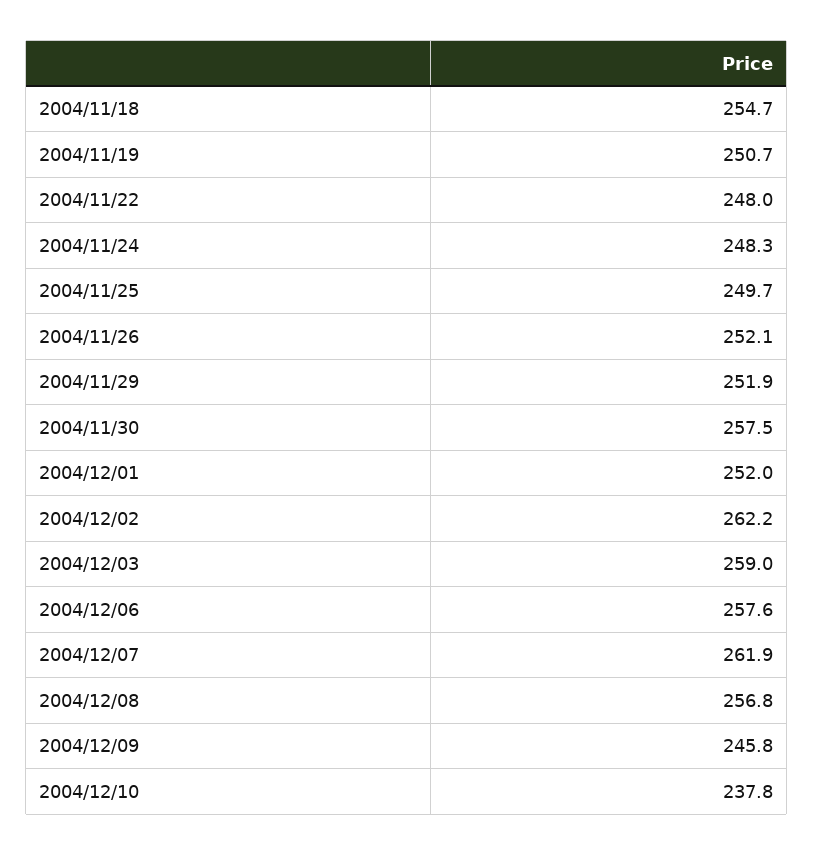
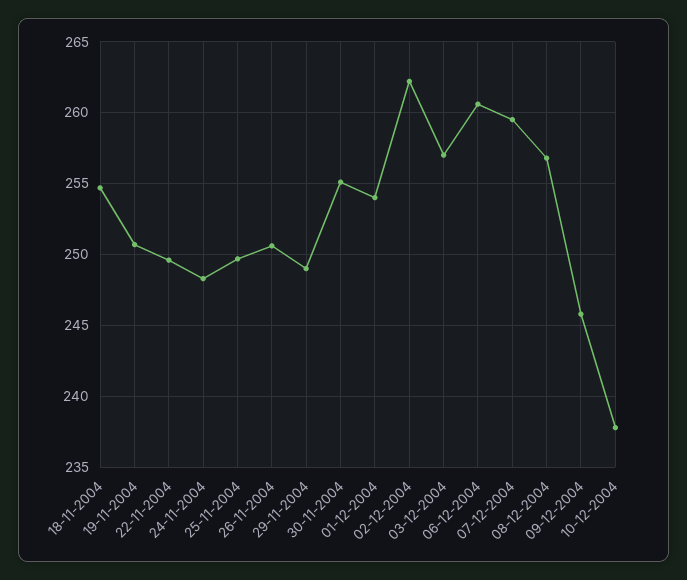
2004/11/22: 248 -> 249.5
2004/11/26: 252.1 -> 250.5
2004/11/29: 251.9 -> 249
2004/11/30: 257.5 -> 255
2004/12/01: 252 -> 254
2004/12/03: 259 -> 257
2004/12/06: 257.6 -> 260.5
2004/12/07: 261.9 -> 259.5

